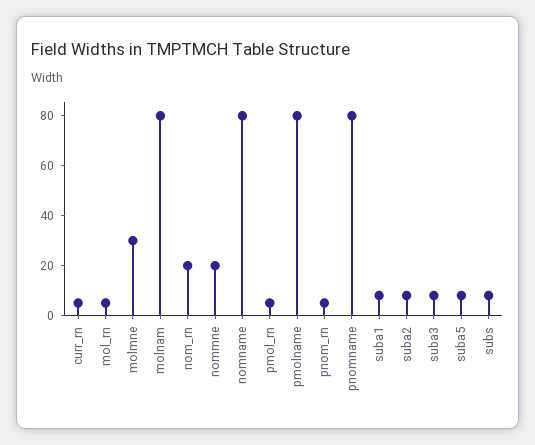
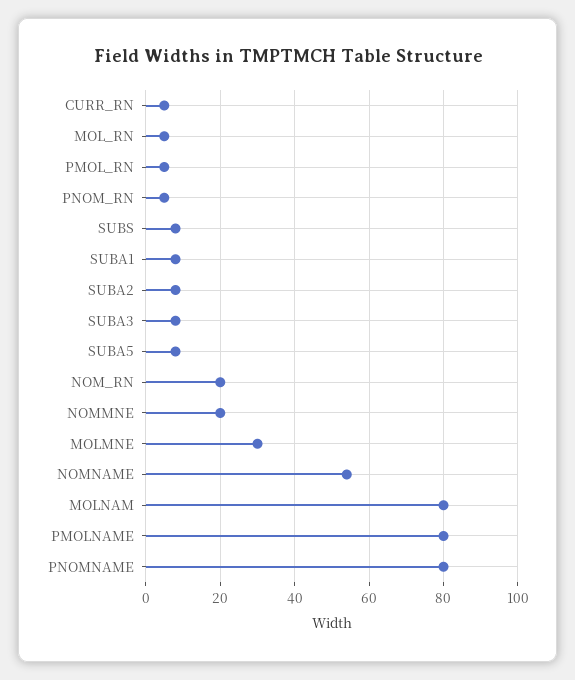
nomname: 80 -> 55

